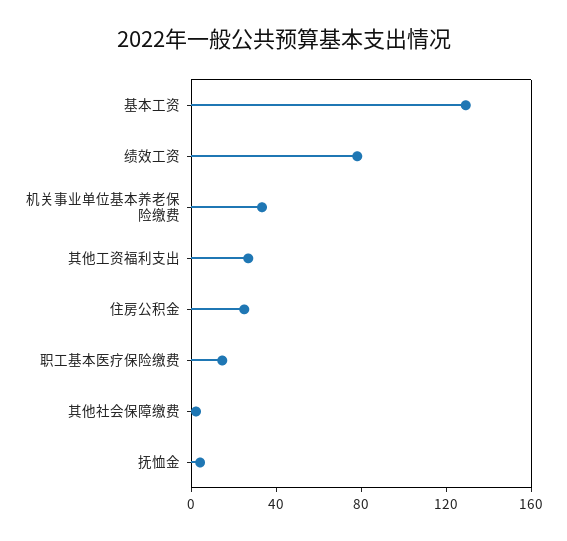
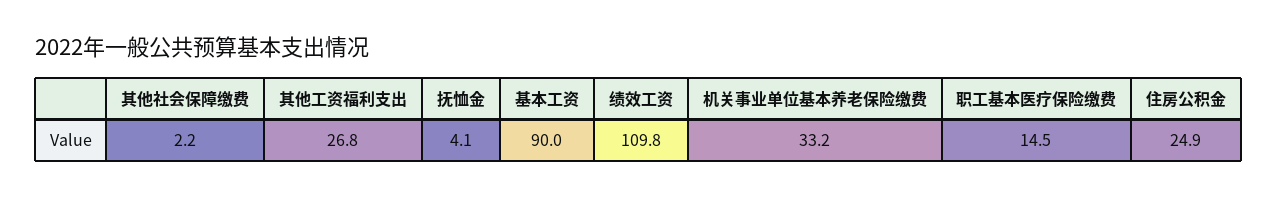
基本工资: 130 -> 90
绩效工资: 80 -> 109.8

